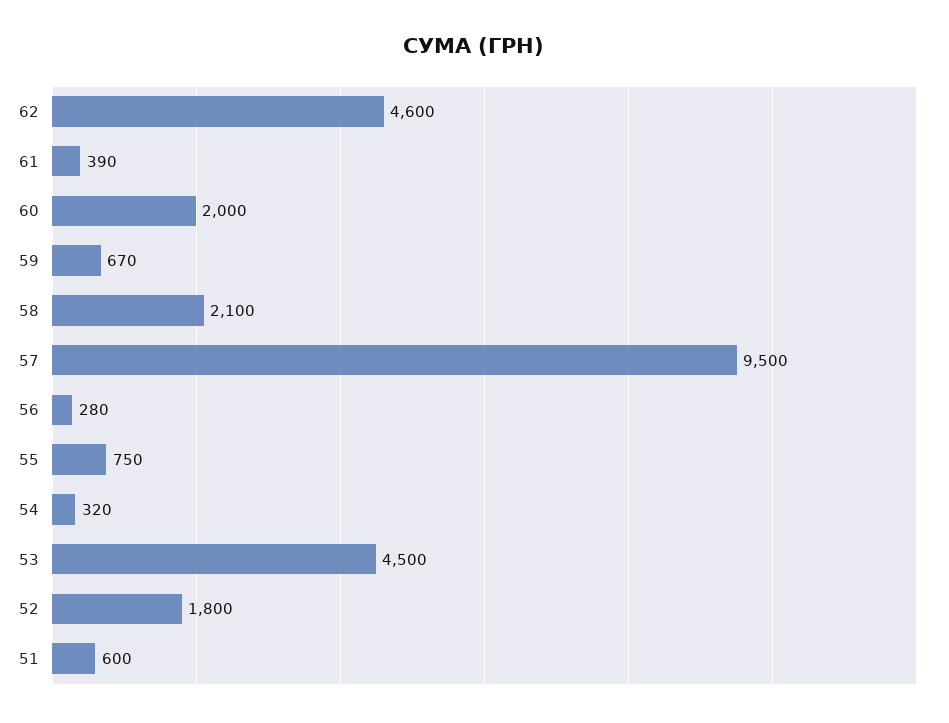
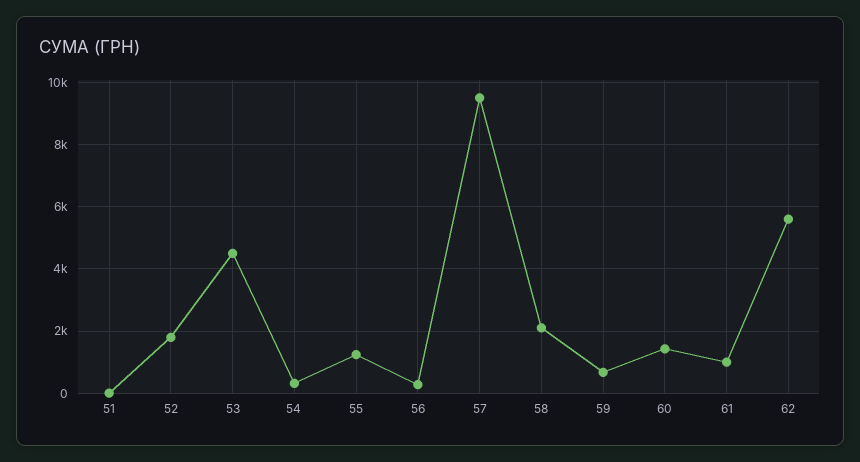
62: 4600 -> 5600
61: 390 -> 1000
60: 2000 -> 1400
55: 750 -> 1200
51: 600 -> 0

